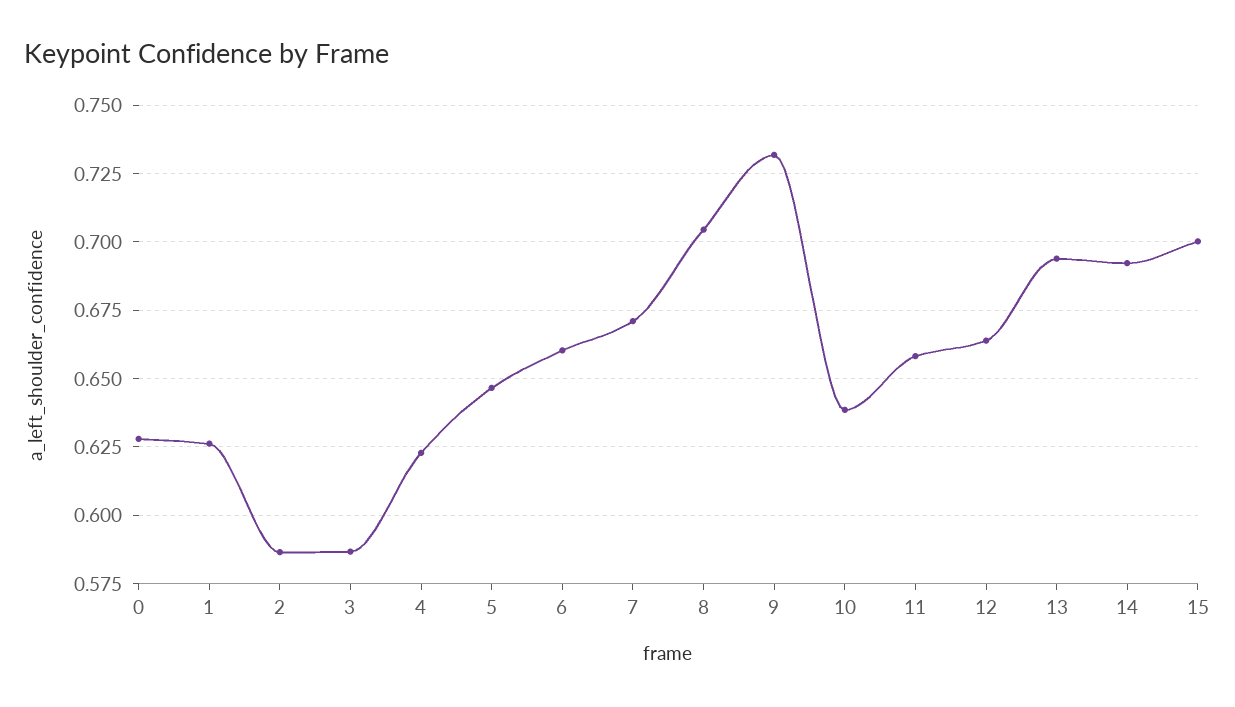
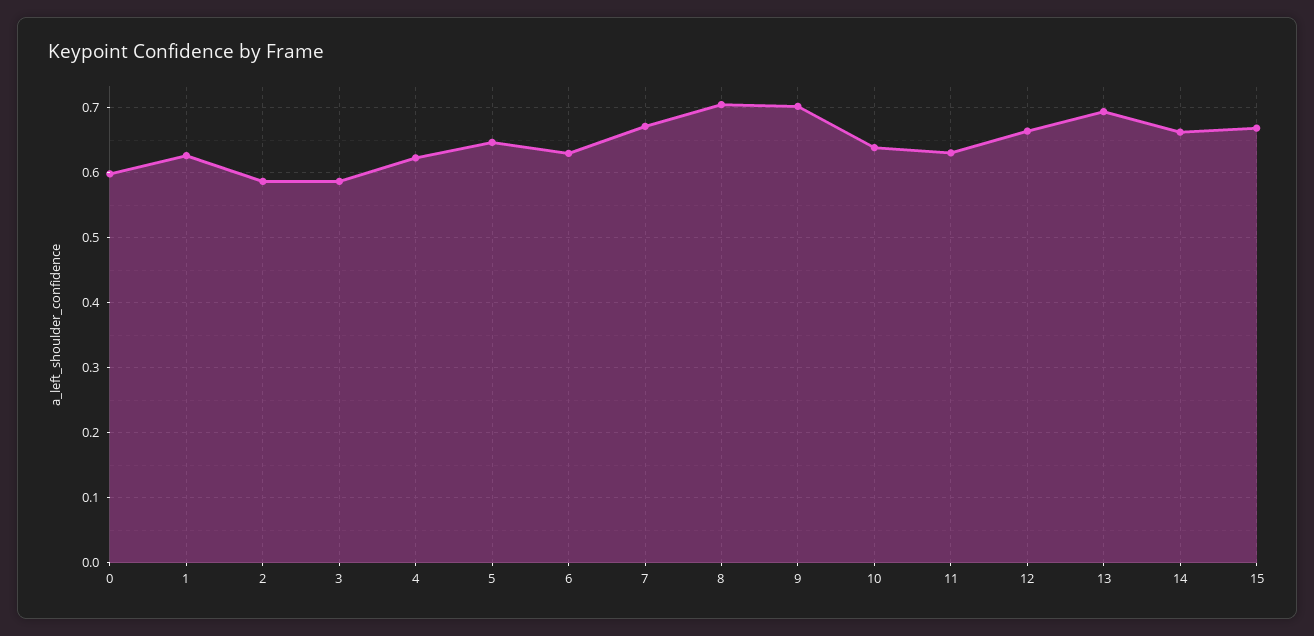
0: 0.6275 -> 0.6
6: 0.66 -> 0.63
9: 0.7325 -> 0.7
11: 0.6575 -> 0.63
14: 0.6925 -> 0.66
15: 0.7 -> 0.67

